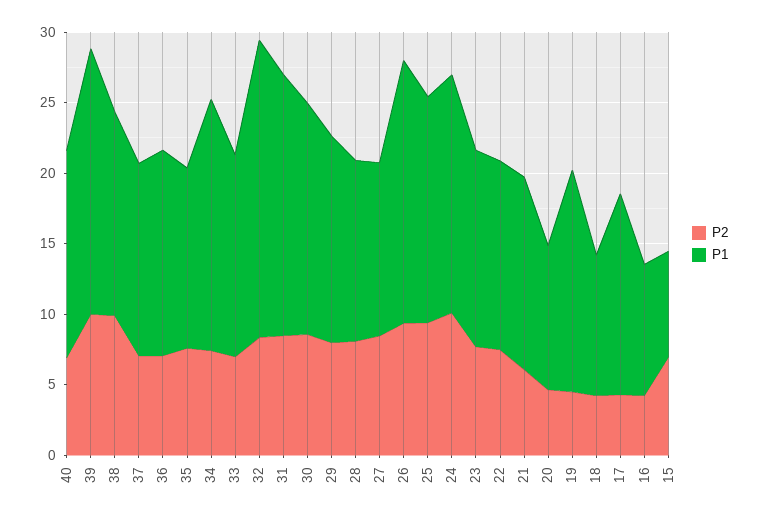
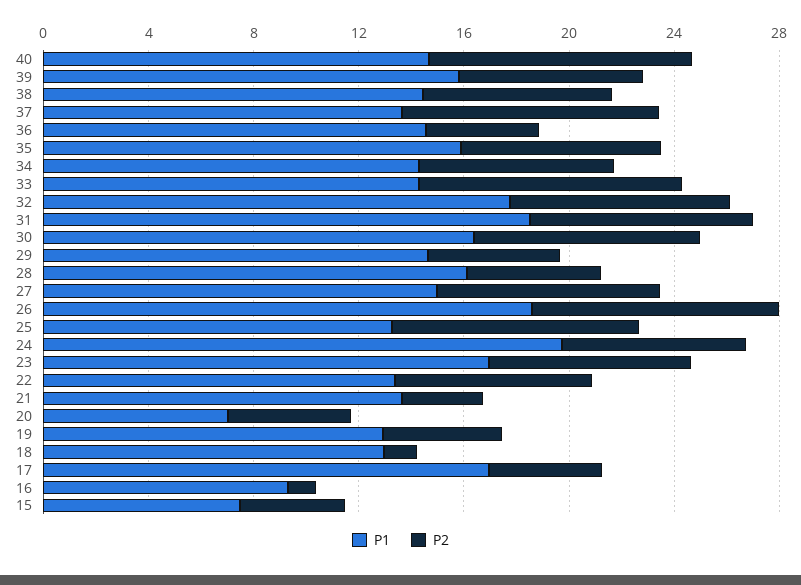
P2, 40: 7 -> 10
P2, 39: 10 -> 7
P1, 39: 19 -> 16
P2, 38: 10 -> 7
P2, 37: 7 -> 10
P2, 36: 7 -> 4
P1, 35: 13 -> 16
P1, 34: 18 -> 14
P2, 33: 7 -> 10
P1, 32: 21 -> 18
P2, 29: 8 -> 5
P2, 28: 8 -> 5
P1, 28: 13 -> 16
P1, 27: 12 -> 15
P1, 25: 16 -> 13
P2, 24: 10 -> 7
P1, 24: 17 -> 20
P1, 23: 14 -> 17
P2, 21: 6 -> 3
P1, 20: 10 -> 7
P1, 19: 16 -> 13
P2, 18: 4 -> 1
P1, 18: 10 -> 13
P1, 17: 14 -> 17
P2, 16: 4 -> 1
P2, 15: 7 -> 4

